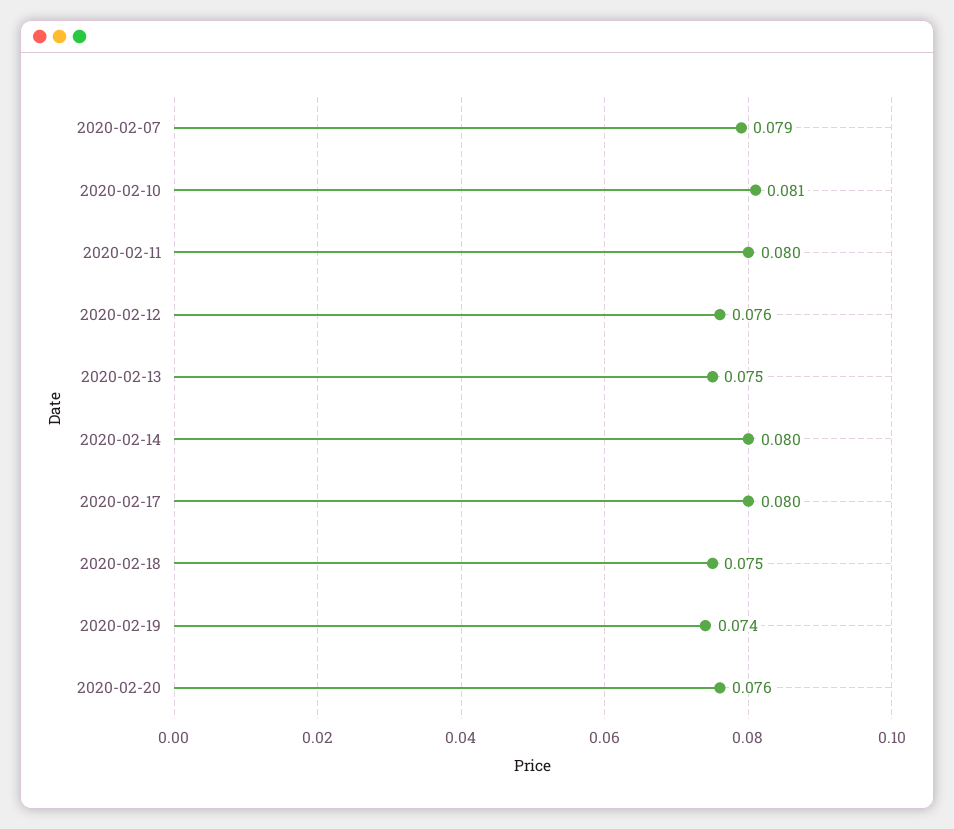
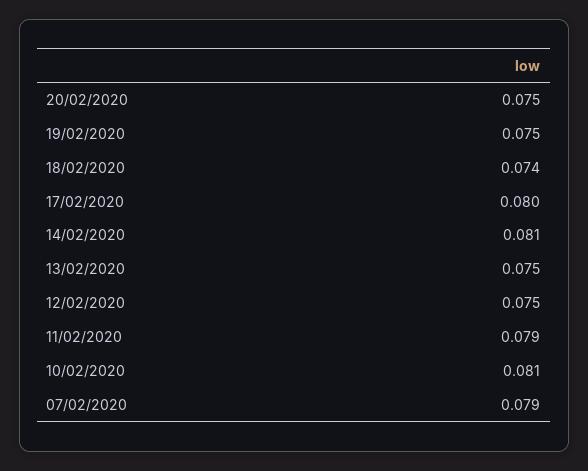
2020-02-11: 0.08 -> 0.079
2020-02-12: 0.076 -> 0.075
2020-02-14: 0.08 -> 0.081
2020-02-18: 0.075 -> 0.074
2020-02-19: 0.074 -> 0.075
2020-02-20: 0.076 -> 0.075

